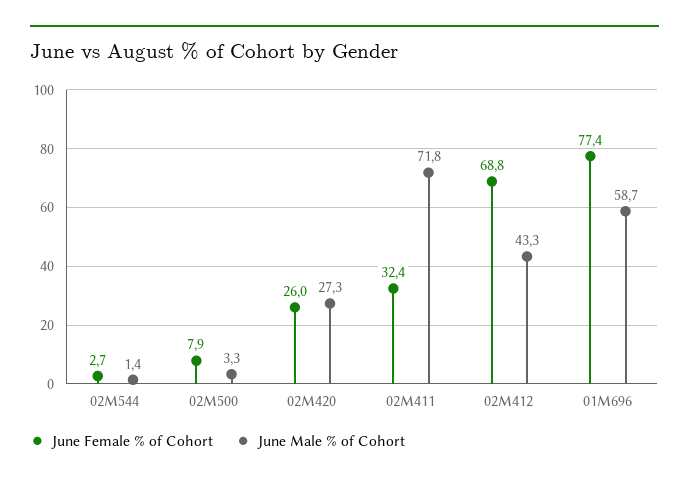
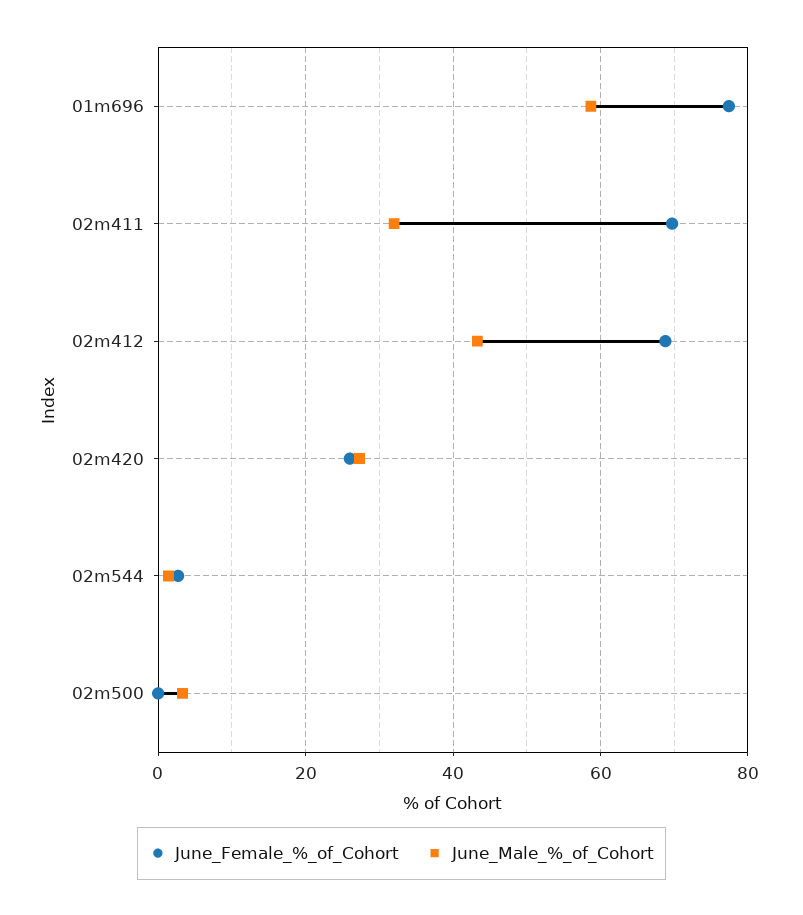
June Female % of Cohort, 02M500: 7.9 -> 0
June Female % of Cohort, 02M411: 32.4 -> 70
June Male % of Cohort, 02M411: 71.8 -> 32

